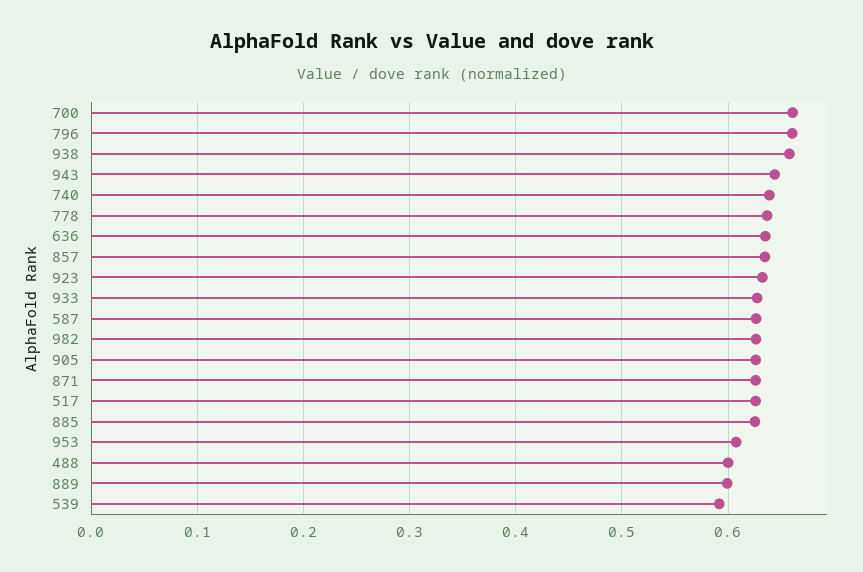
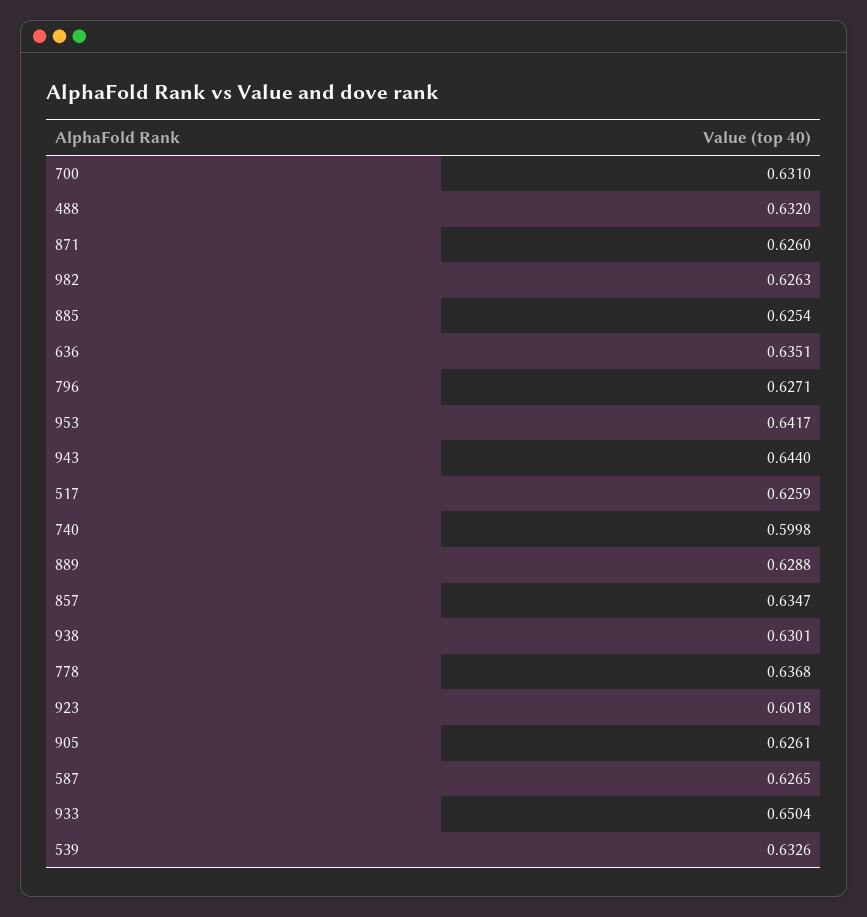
700: 0.66 -> 0.631
796: 0.66 -> 0.6271
938: 0.66 -> 0.6301
740: 0.64 -> 0.5998
923: 0.63 -> 0.6018
933: 0.63 -> 0.6504
953: 0.61 -> 0.6417
488: 0.6 -> 0.632
889: 0.6 -> 0.6288
539: 0.59 -> 0.6326

